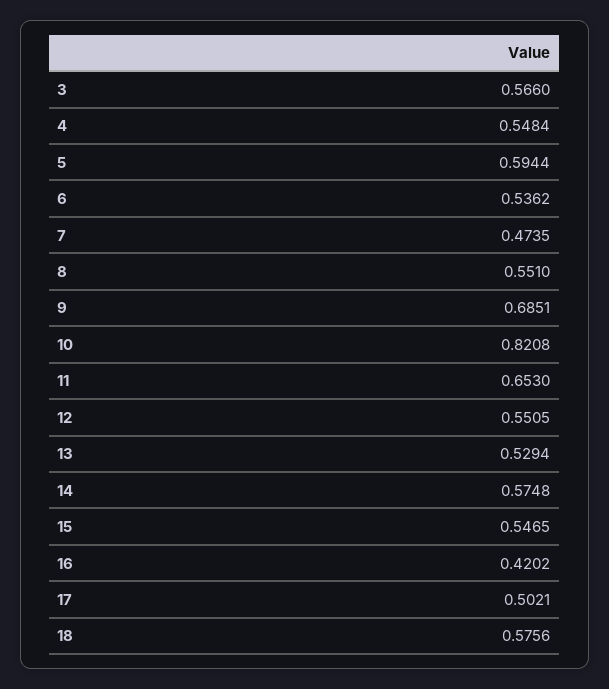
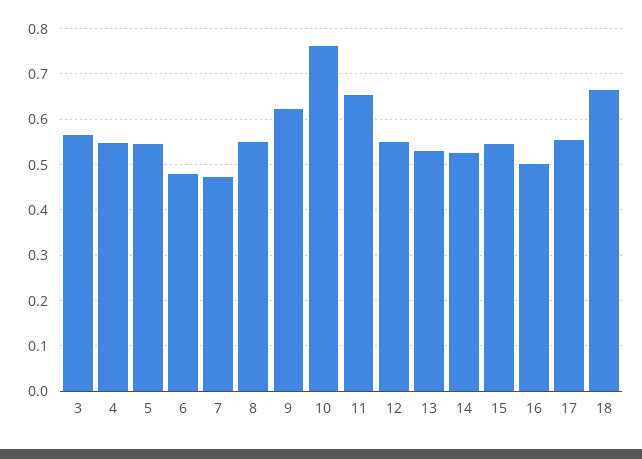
5: 0.5944 -> 0.54
6: 0.5362 -> 0.48
9: 0.6851 -> 0.62
10: 0.8208 -> 0.76
14: 0.5748 -> 0.52
16: 0.4202 -> 0.5
17: 0.5021 -> 0.56
18: 0.5756 -> 0.66

